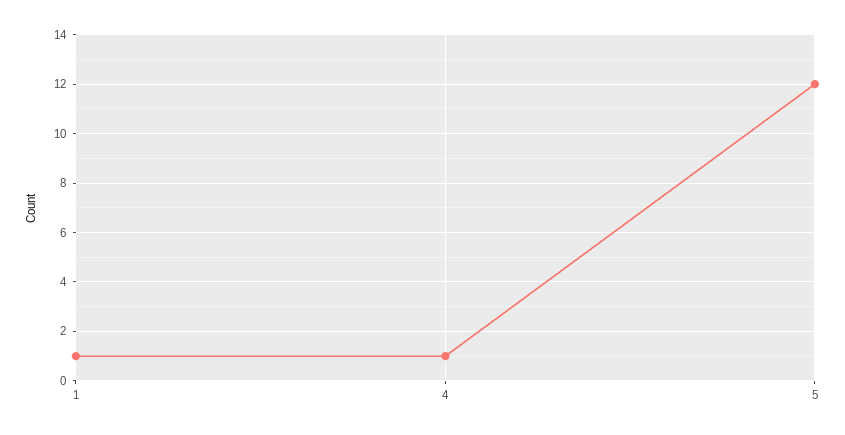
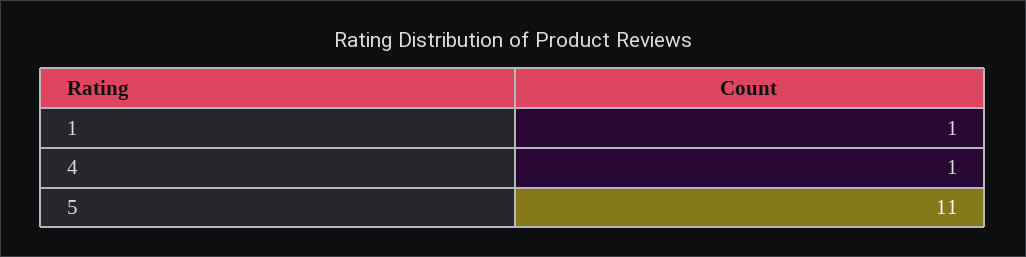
5: 12 -> 11

